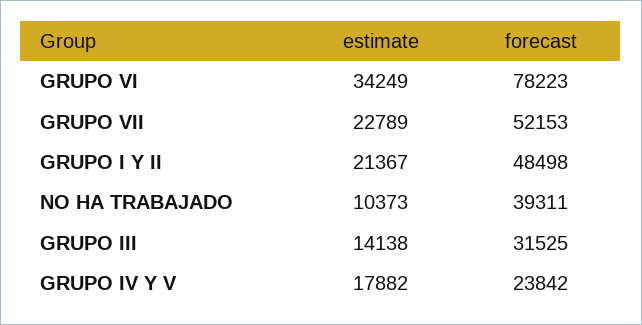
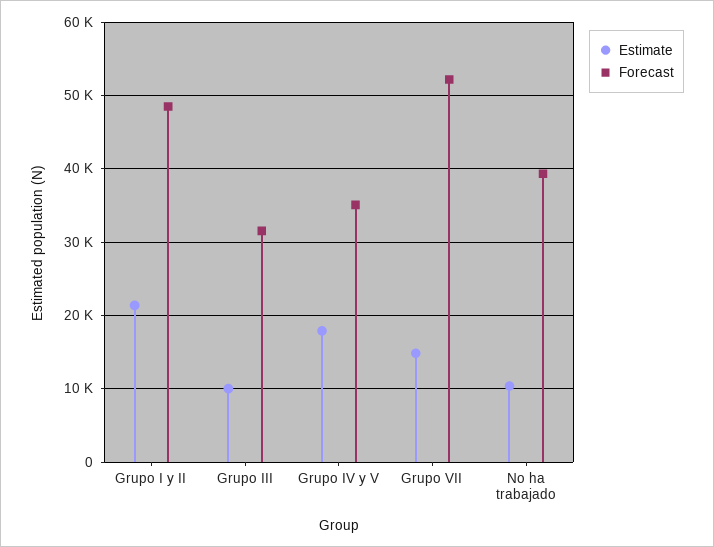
estimate, GRUPO VI: 34249 -> none
forecast, GRUPO VI: 78223 -> none
estimate, GRUPO VII: 22789 -> 15000
estimate, GRUPO III: 14138 -> 10000
forecast, GRUPO IV Y V: 23842 -> 35000

